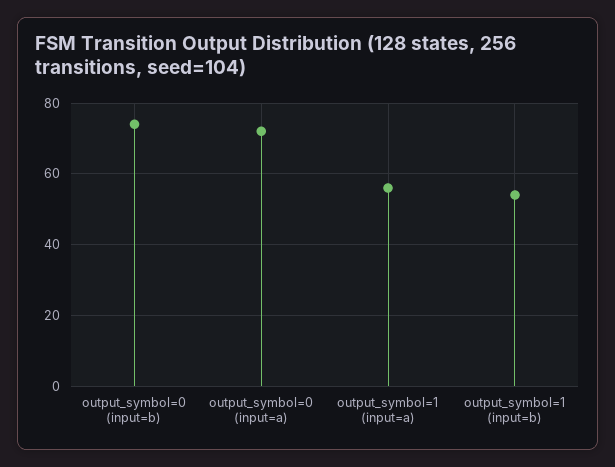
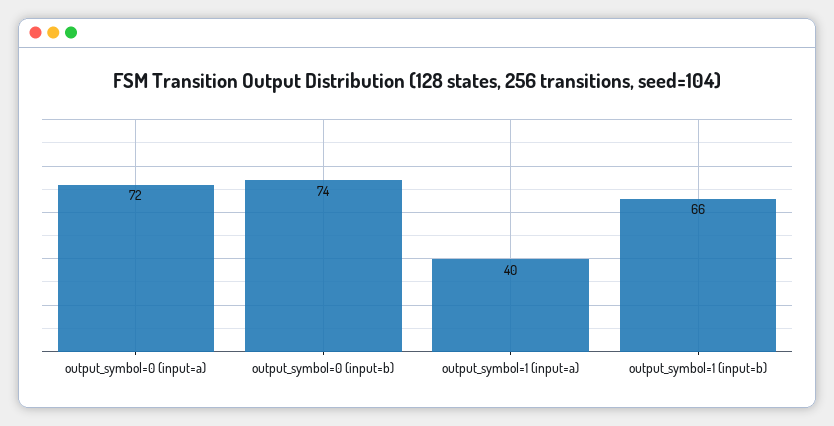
output_symbol=1 (input=a): 55 -> 40
output_symbol=1 (input=b): 55 -> 66

